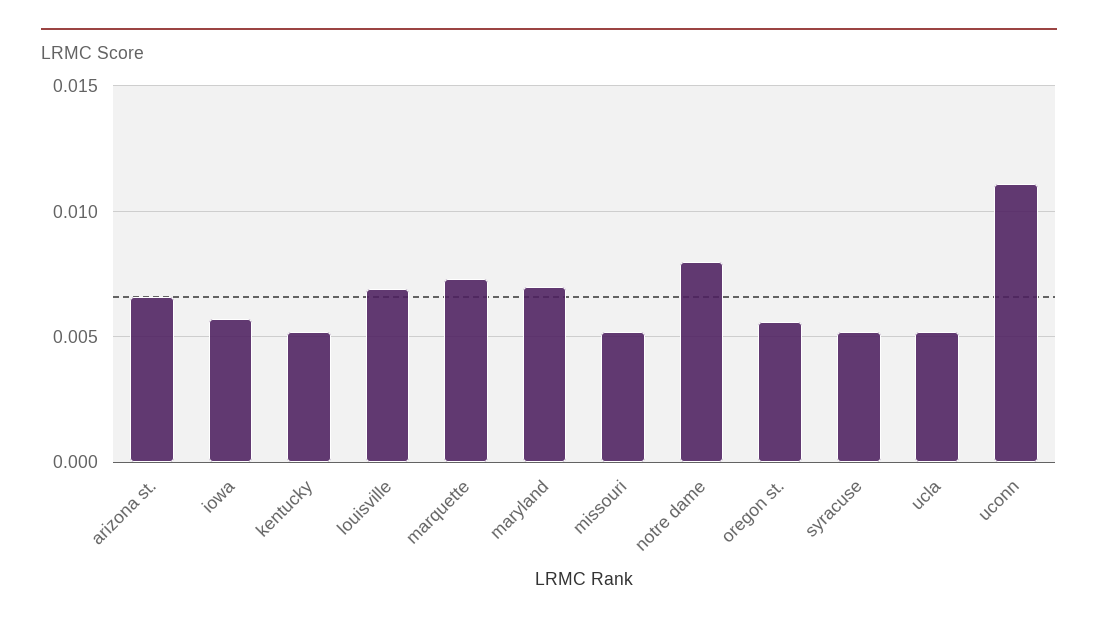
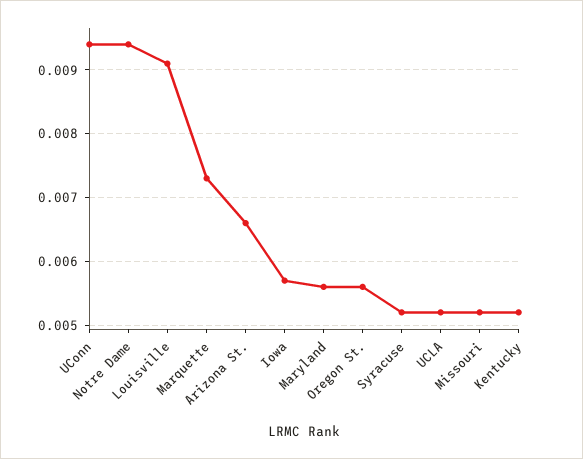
louisville: 0.007 -> 0.0091
maryland: 0.007 -> 0.0056
notre dame: 0.008 -> 0.0094
uconn: 0.011 -> 0.0094

